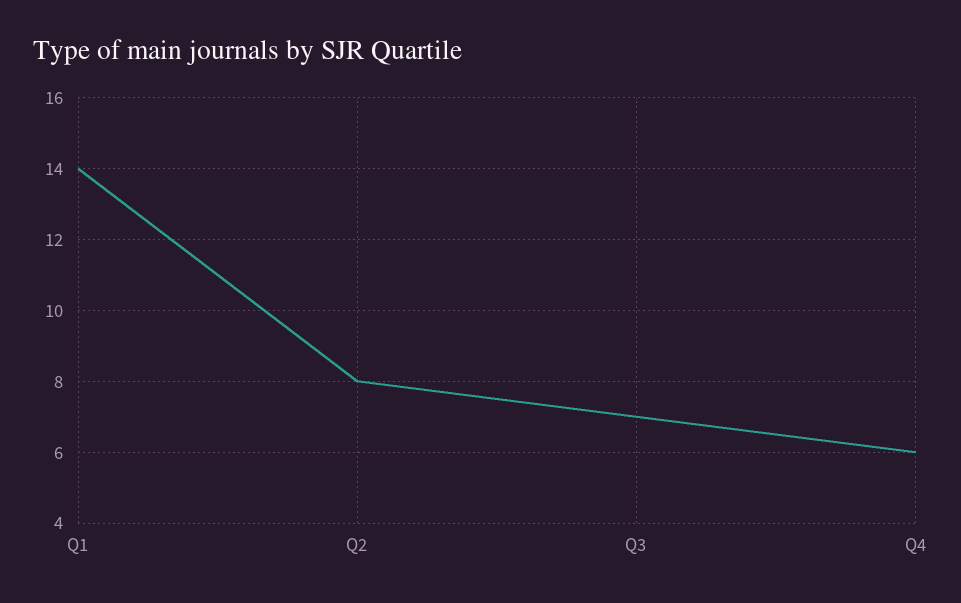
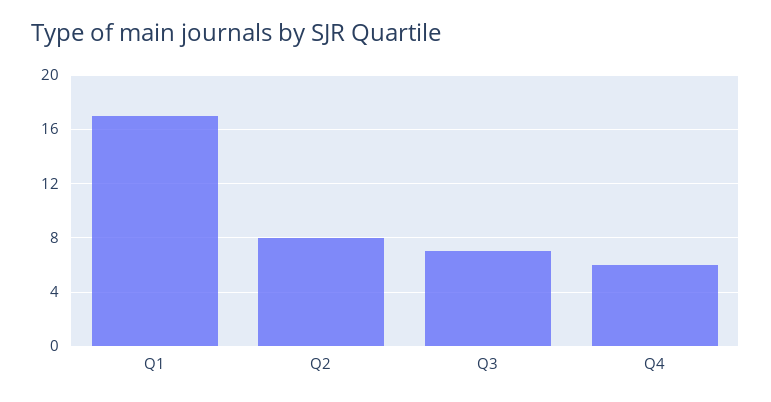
Q1: 14 -> 17

